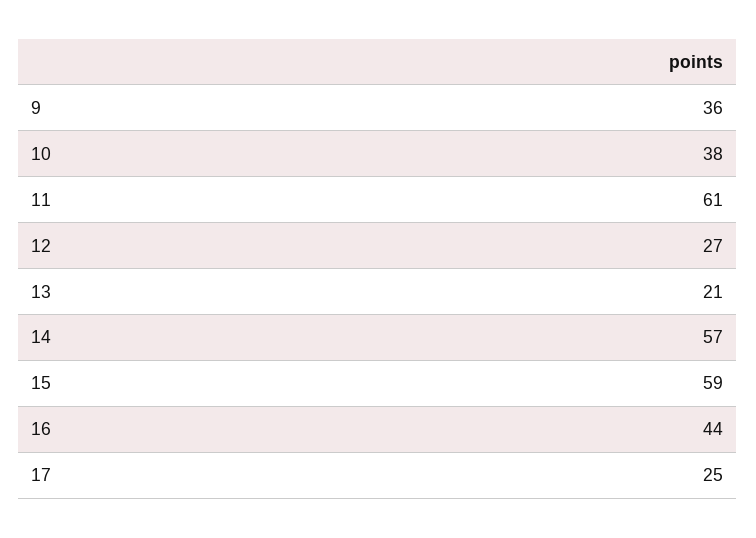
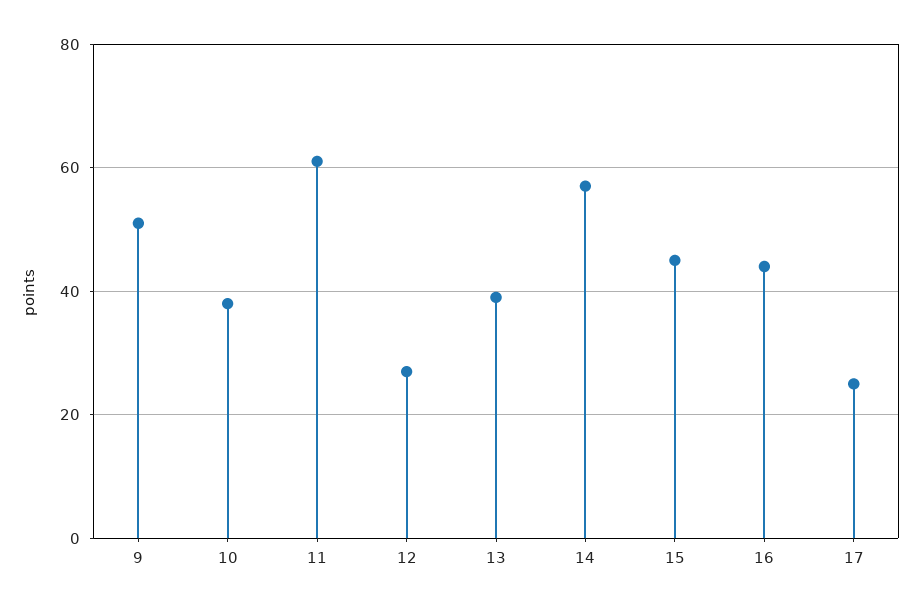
9: 36 -> 50
13: 21 -> 40
15: 59 -> 45

